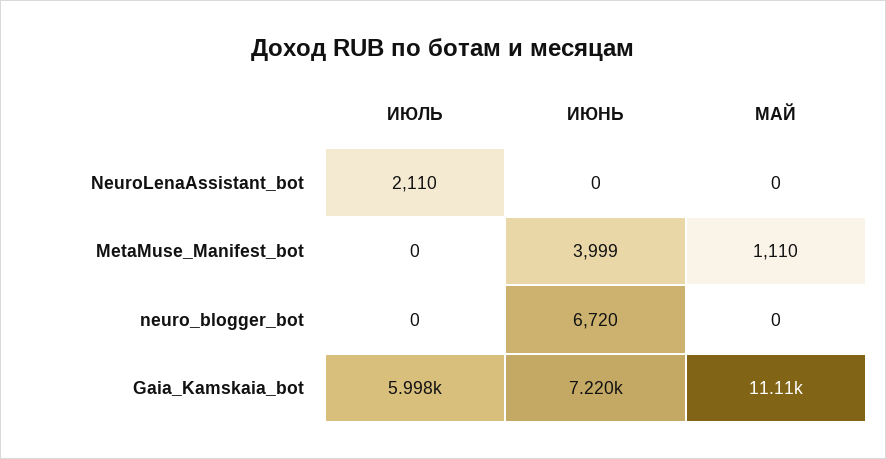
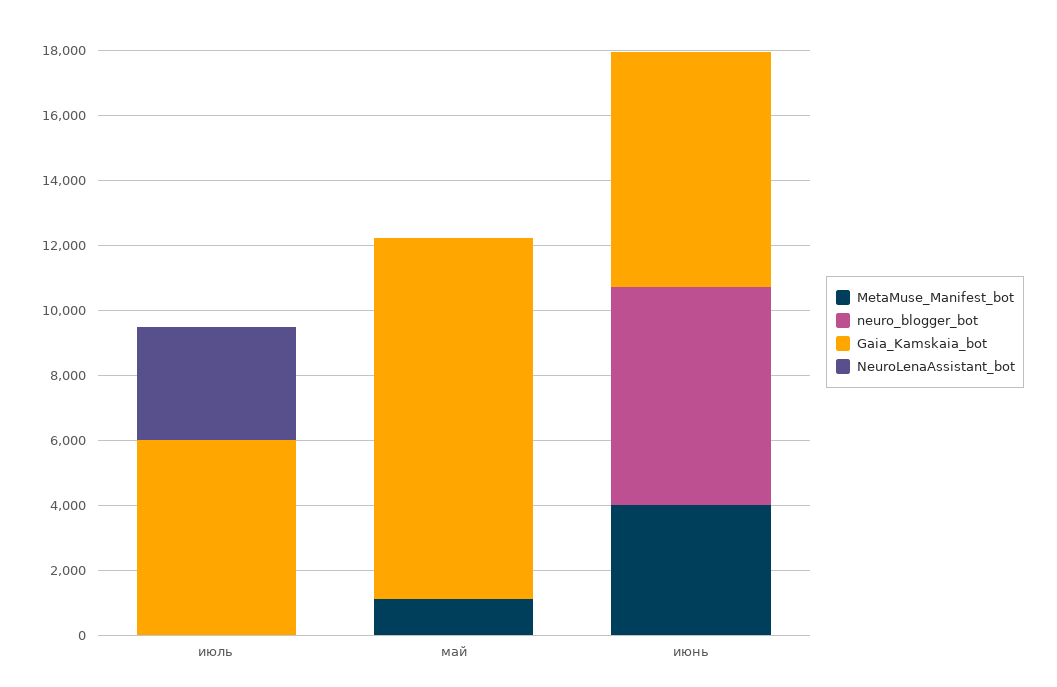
NeuroLenaAssistant_bot, ИЮЛЬ: 2110 -> 3500

